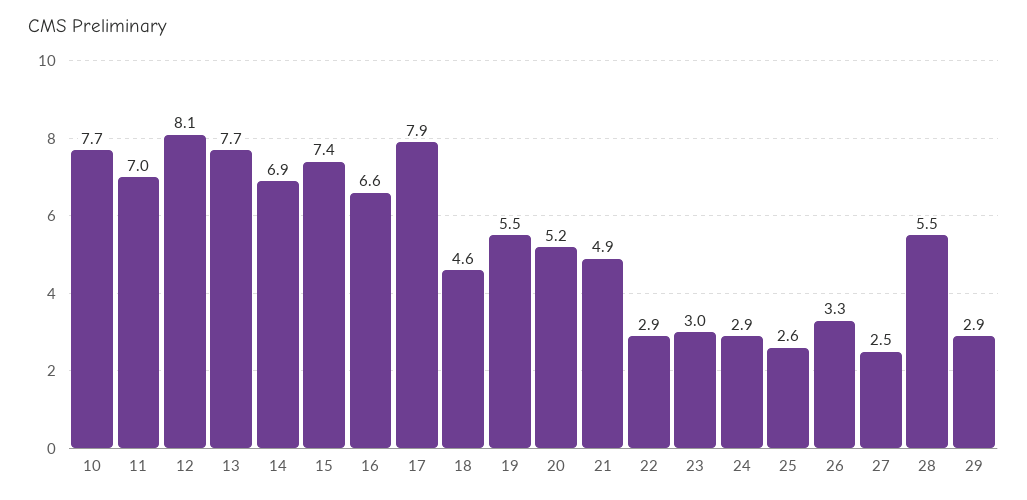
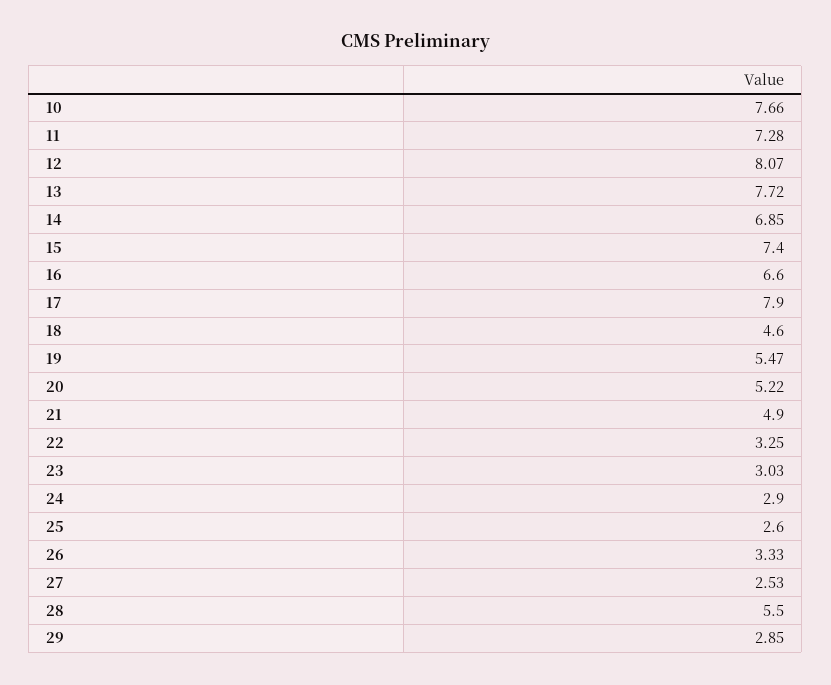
11: 7 -> 7.28
22: 2.9 -> 3.25

